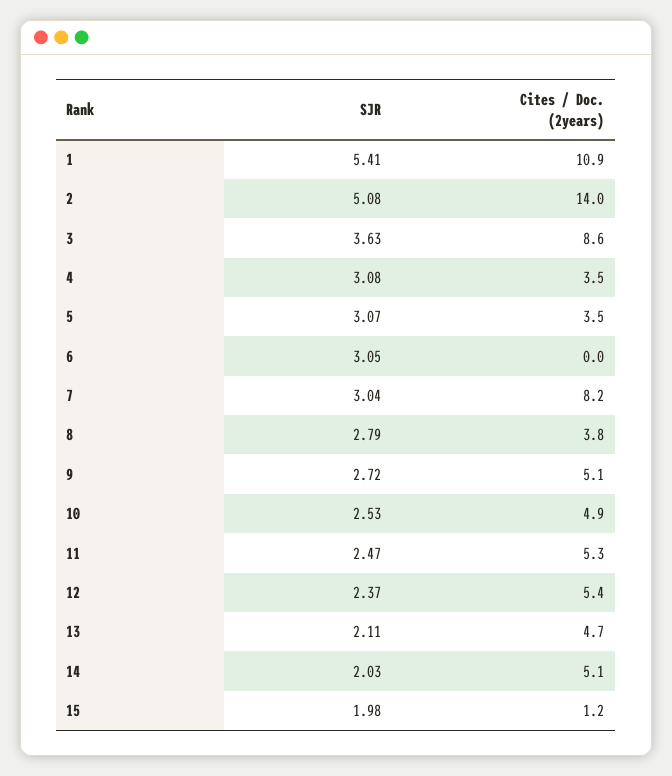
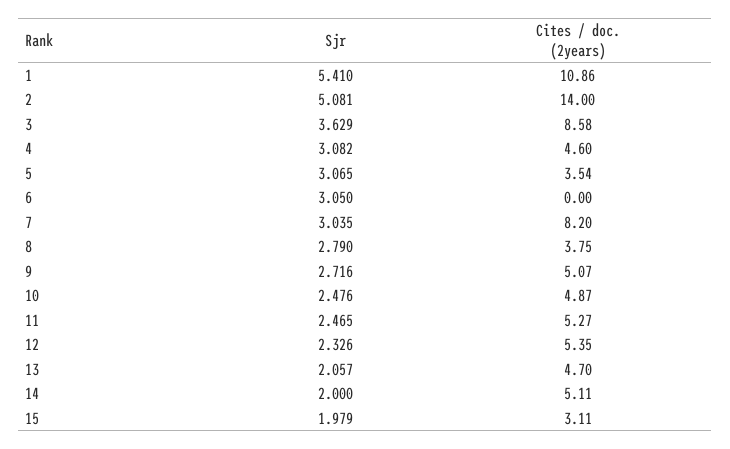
Cites / Doc. (2years), 4: 3.5 -> 4.6
SJR, 10: 2.53 -> 2.476
SJR, 12: 2.37 -> 2.326
SJR, 13: 2.11 -> 2.057
SJR, 14: 2.03 -> 2
Cites / Doc. (2years), 15: 1.2 -> 3.11

